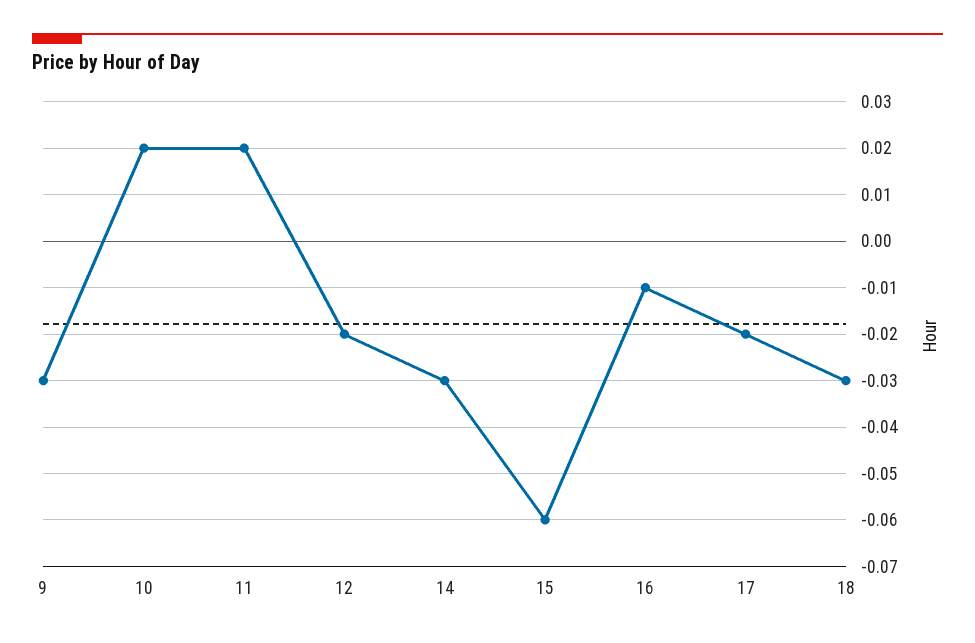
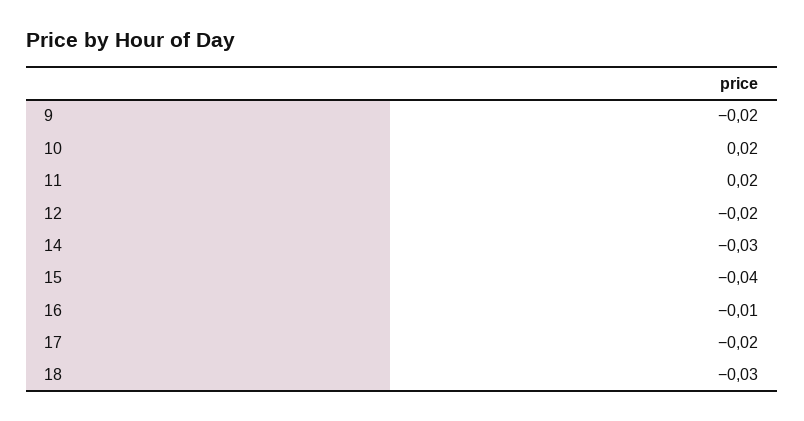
9: -0.03 -> -0.02
15: -0.06 -> -0.04

